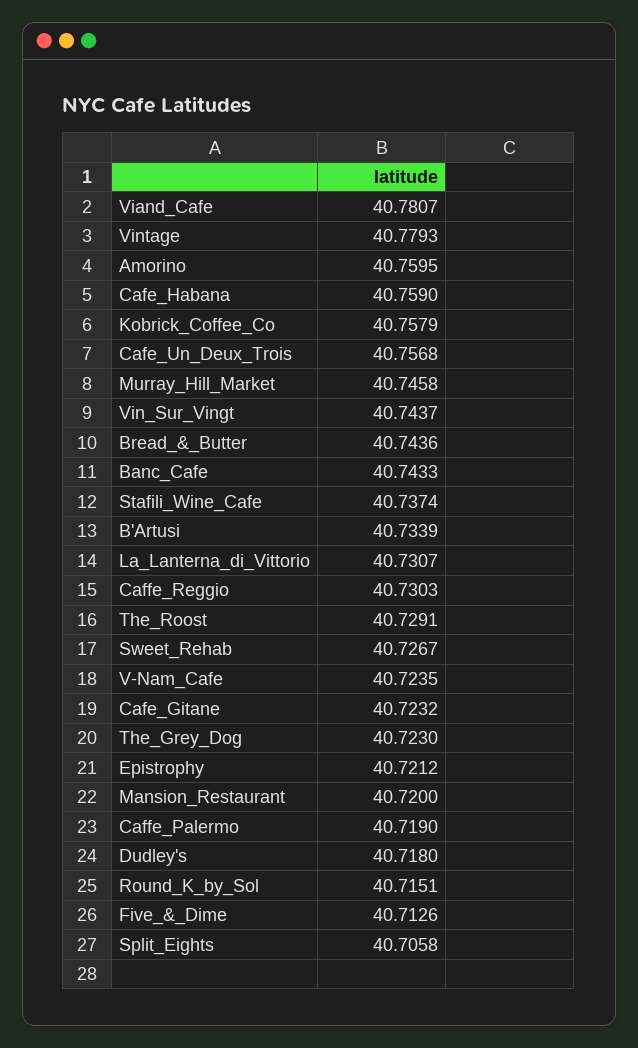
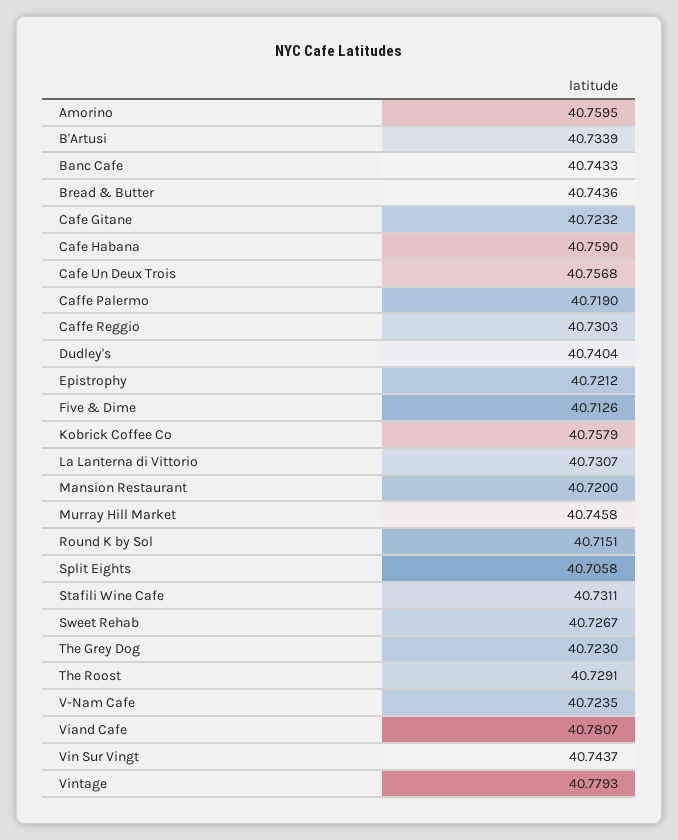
Stafili_Wine_Cafe: 40.7374 -> 40.7311
Dudley's: 40.718 -> 40.7404

